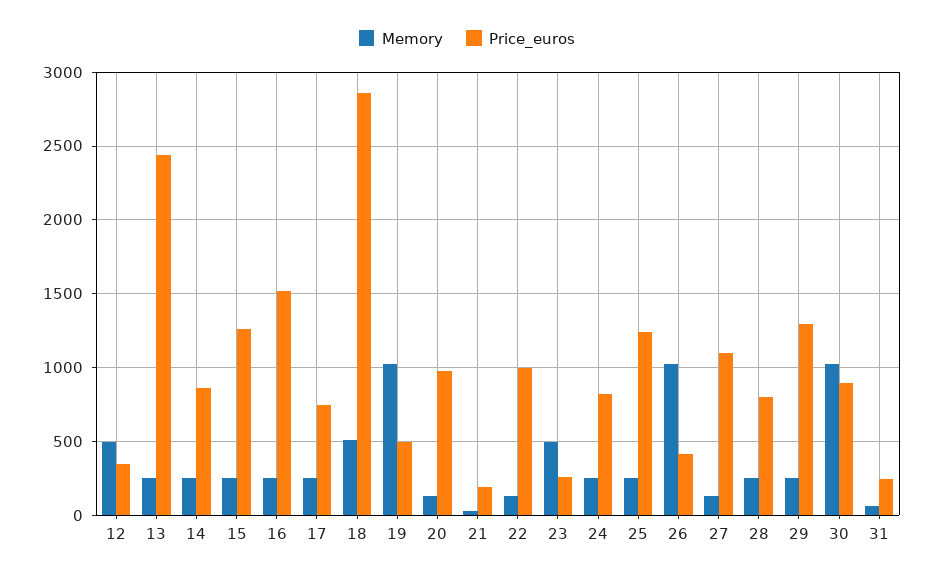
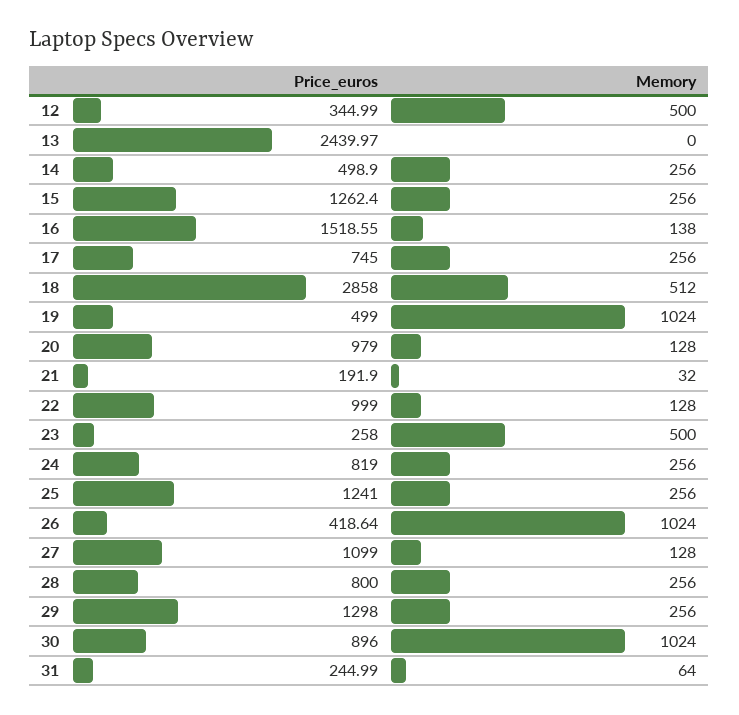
Memory, 13: 250 -> 0
Price_euros, 14: 850 -> 498.9
Memory, 16: 250 -> 138

